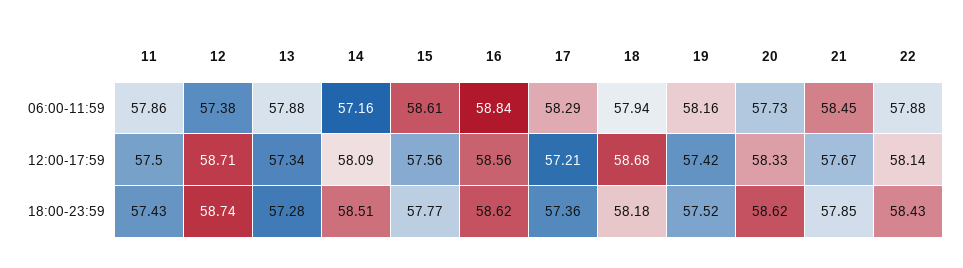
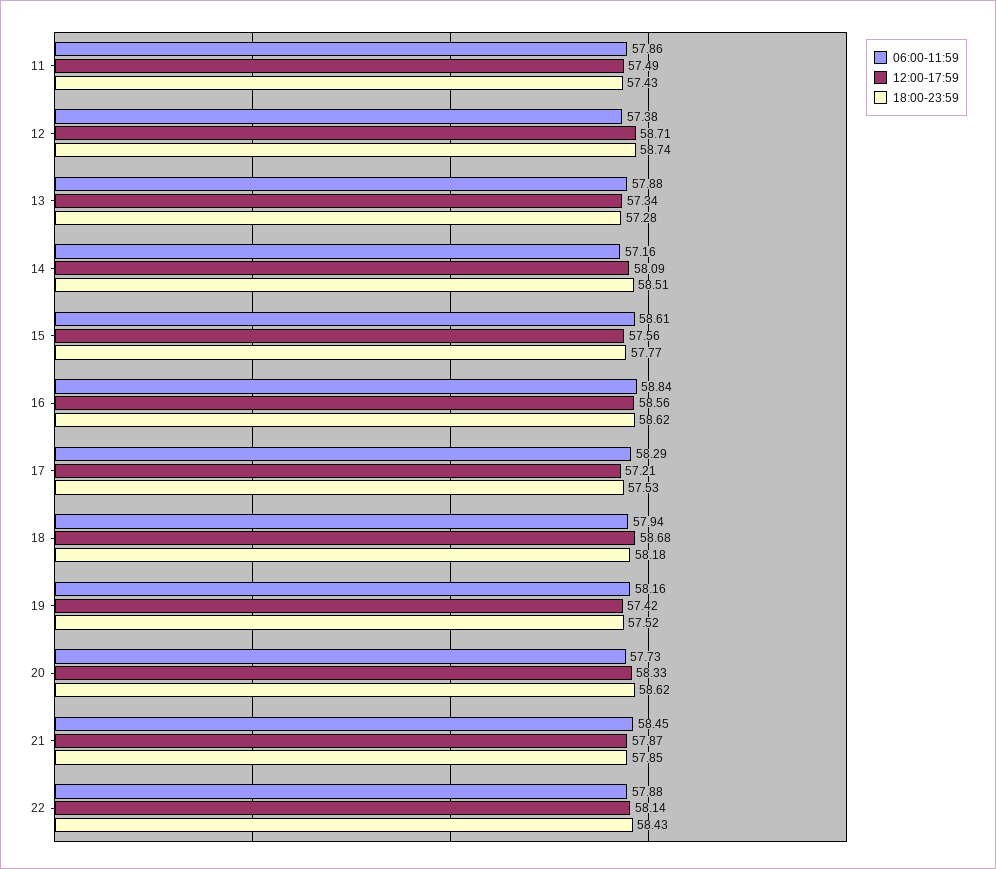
12:00-17:59, 11: 57.5 -> 57.49
12:00-17:59, 21: 57.67 -> 57.87
18:00-23:59, 17: 57.36 -> 57.53

